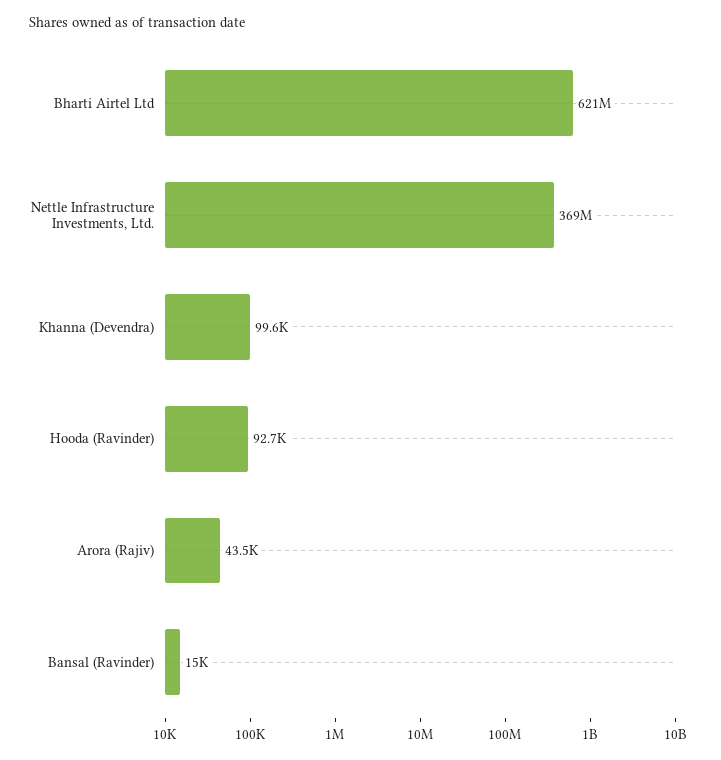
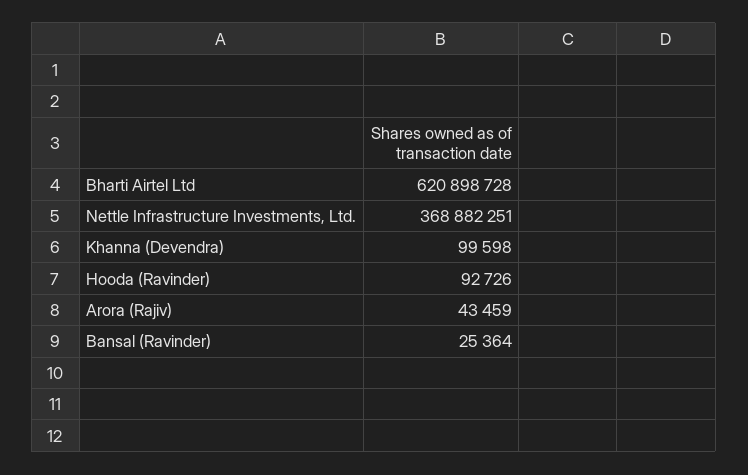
Bansal (Ravinder): 15000 -> 25364

